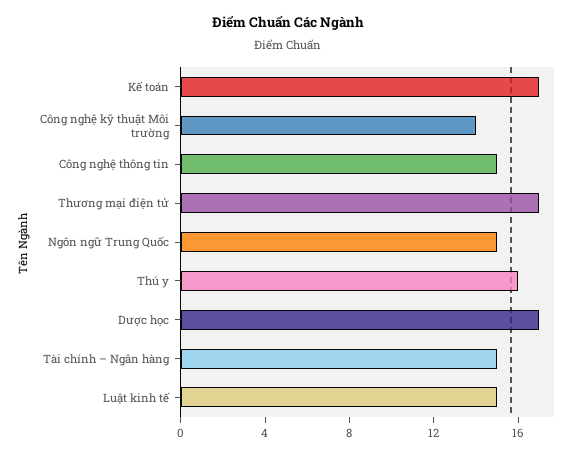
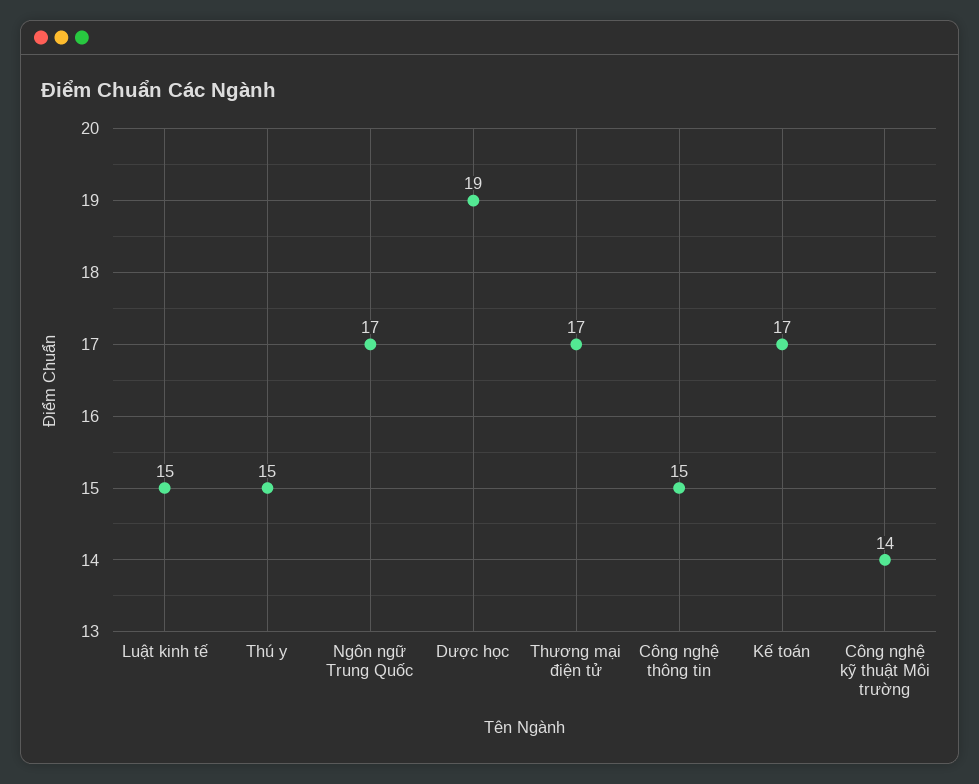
Ngôn ngữ Trung Quốc: 15 -> 17
Thú y: 16 -> 15
Dược học: 17 -> 19
Tài chính – Ngân hàng: 15 -> none

